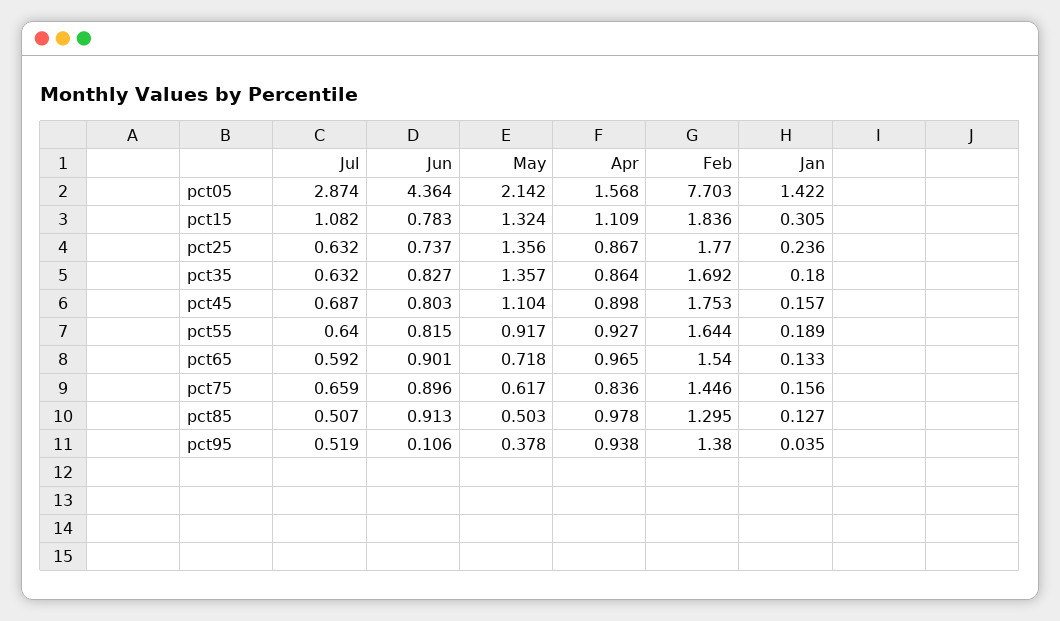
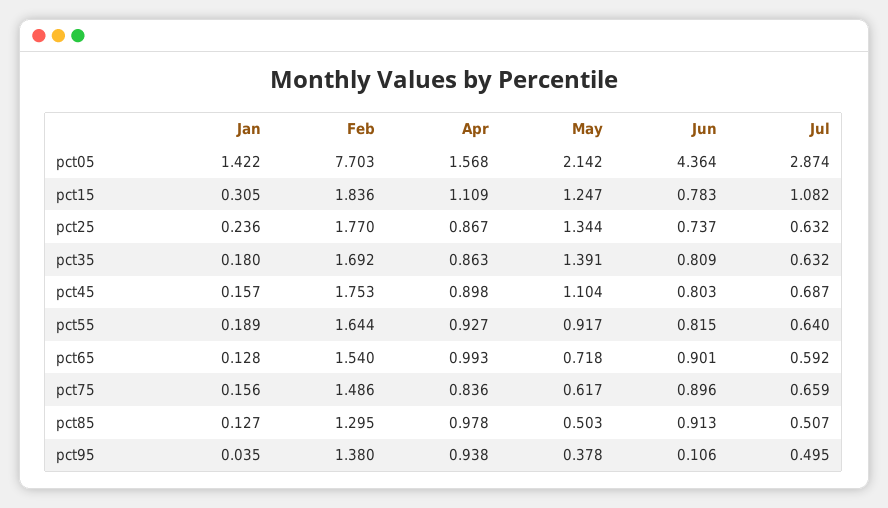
May, pct15: 1.324 -> 1.247
May, pct25: 1.356 -> 1.344
Jun, pct35: 0.827 -> 0.809
May, pct35: 1.357 -> 1.391
Apr, pct35: 0.864 -> 0.863
Apr, pct65: 0.965 -> 0.993
Jan, pct65: 0.133 -> 0.128
Feb, pct75: 1.446 -> 1.486
Jul, pct95: 0.519 -> 0.495

